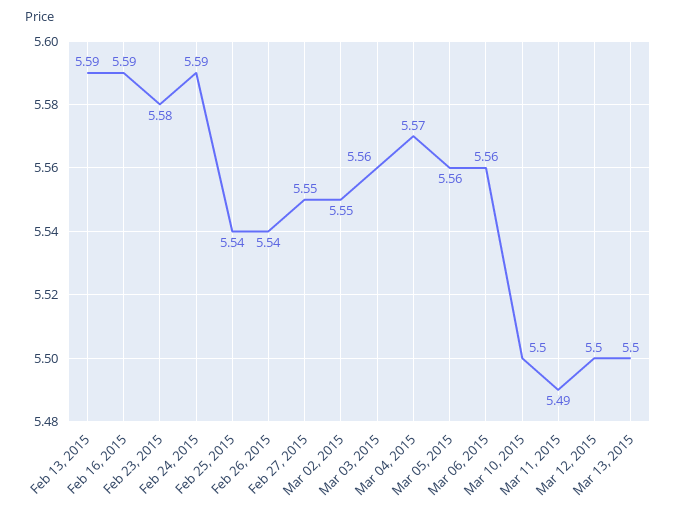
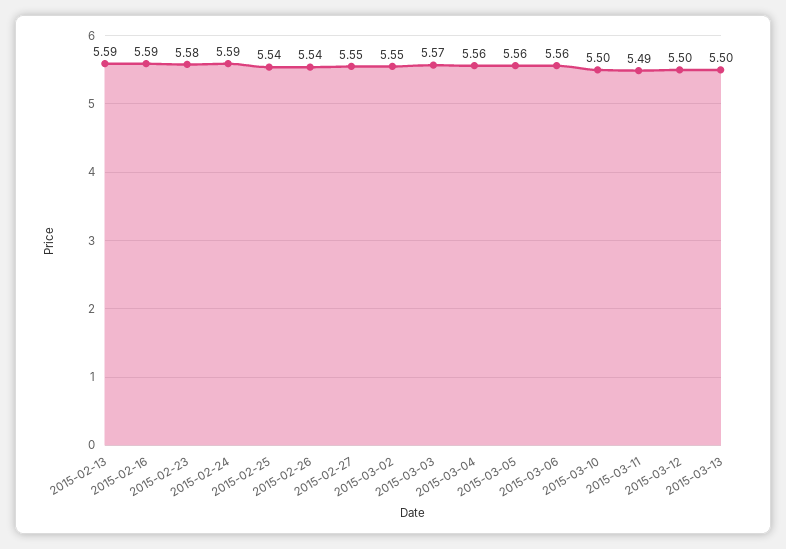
Mar 03, 2015: 5.56 -> 5.57
Mar 04, 2015: 5.57 -> 5.56

